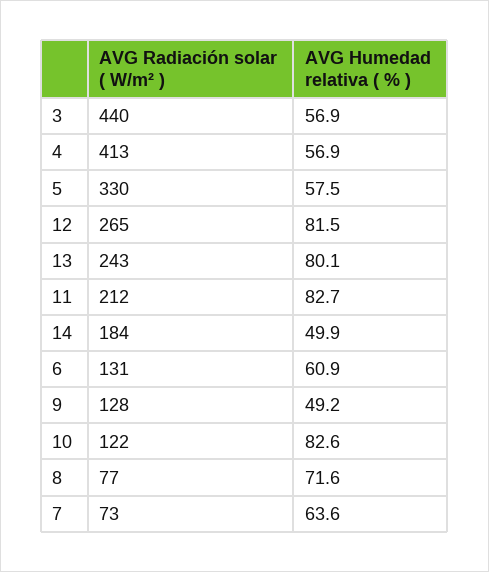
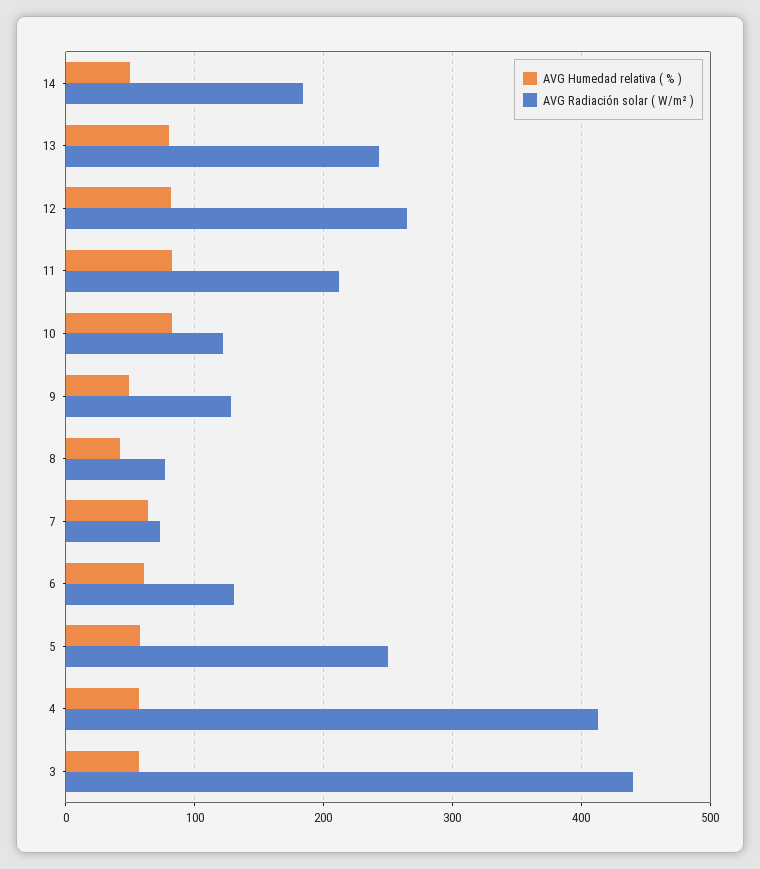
AVG Radiación solar ( W/m² ), 5: 330 -> 250
AVG Humedad relativa ( % ), 8: 71.6 -> 40

